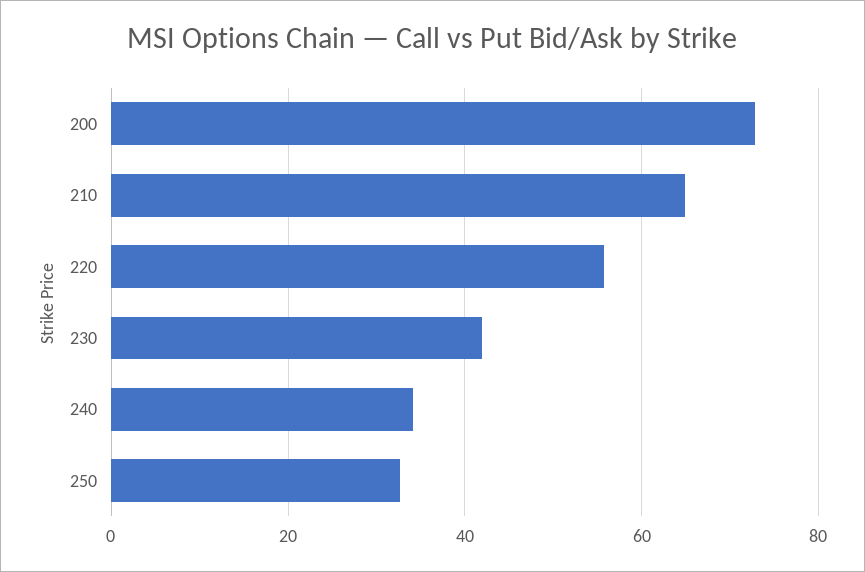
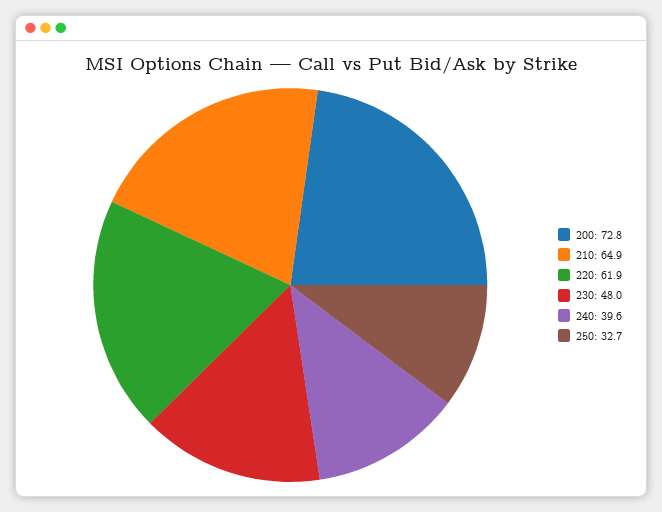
220: 56 -> 61.9
230: 42 -> 48
240: 34 -> 39.6

